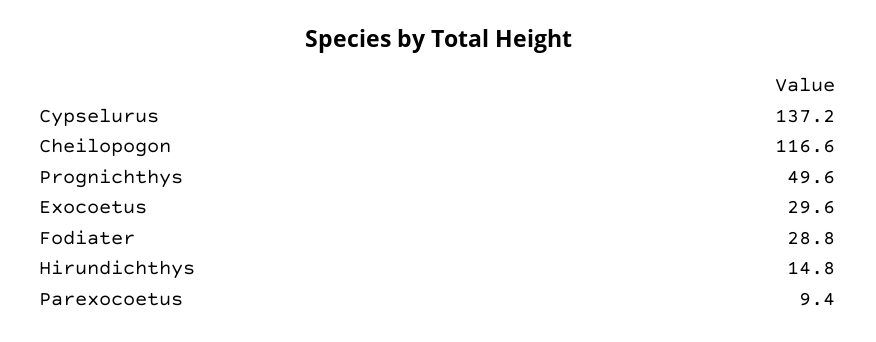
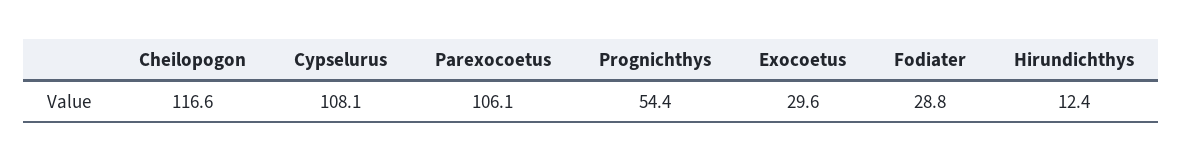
Cypselurus: 137.2 -> 108.1
Prognichthys: 49.6 -> 54.4
Hirundichthys: 14.8 -> 12.4
Parexocoetus: 9.4 -> 106.1

